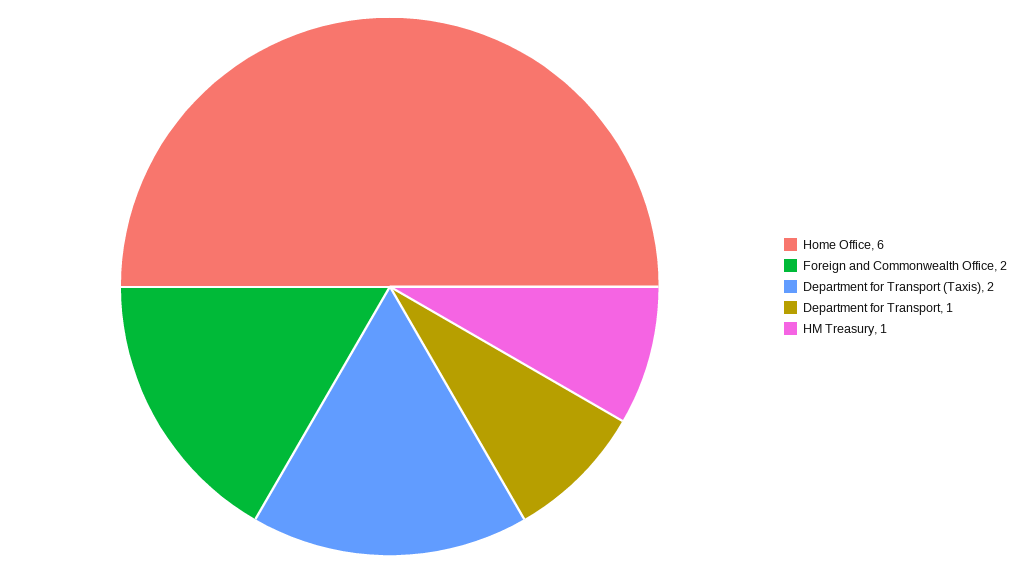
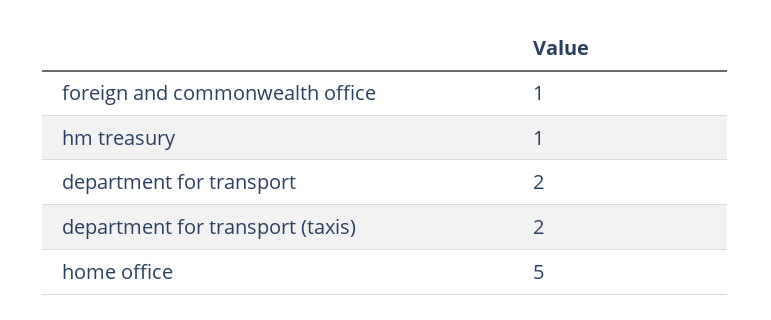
Home Office: 6 -> 5
Foreign and Commonwealth Office: 2 -> 1
Department for Transport: 1 -> 2

